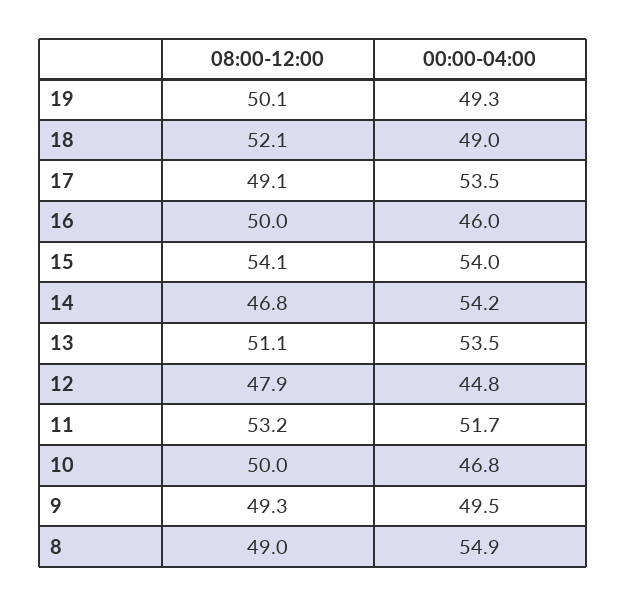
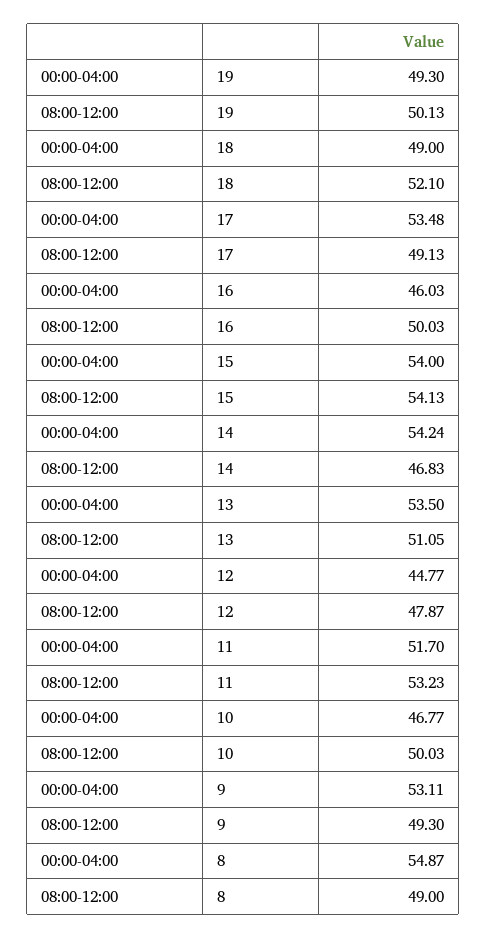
00:00-04:00, 9: 49.5 -> 53.11

